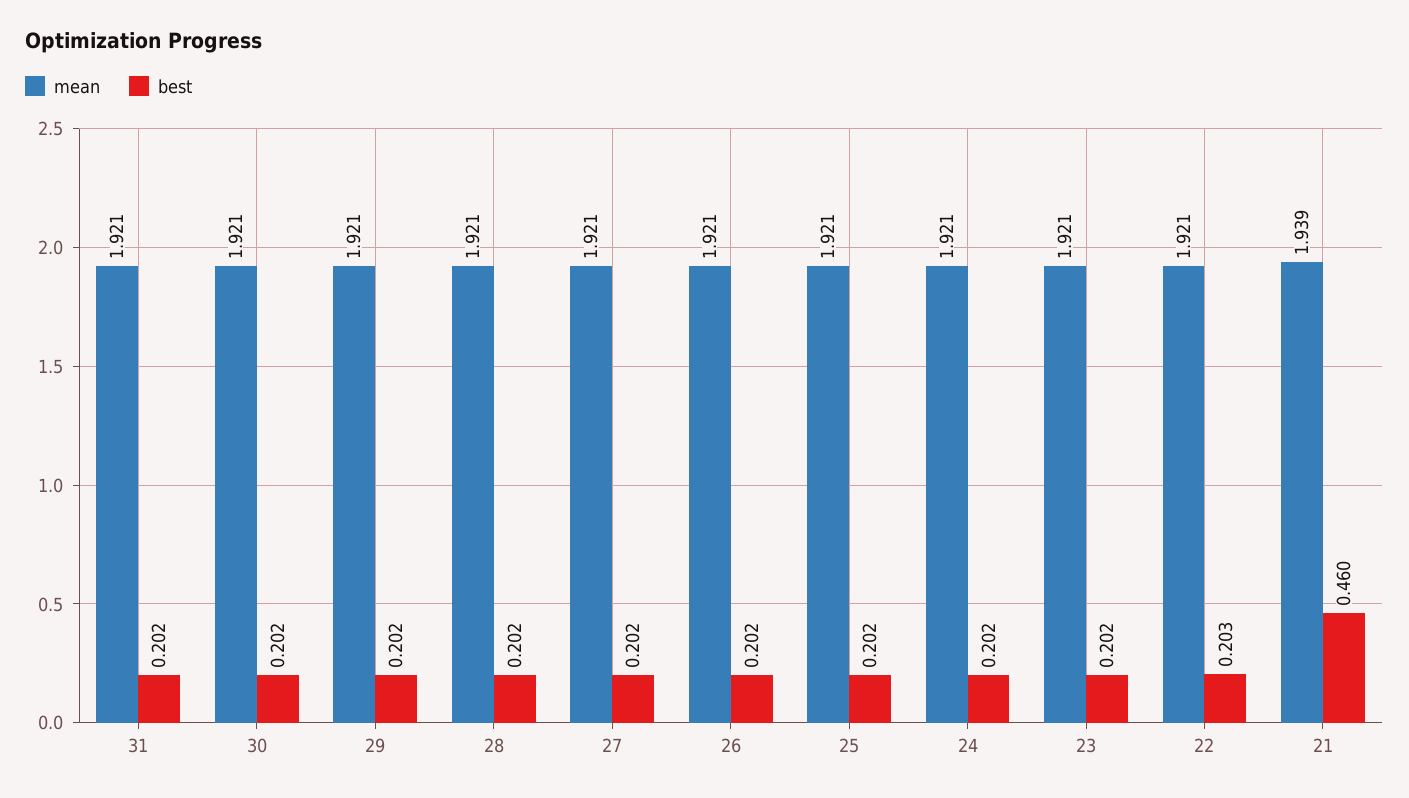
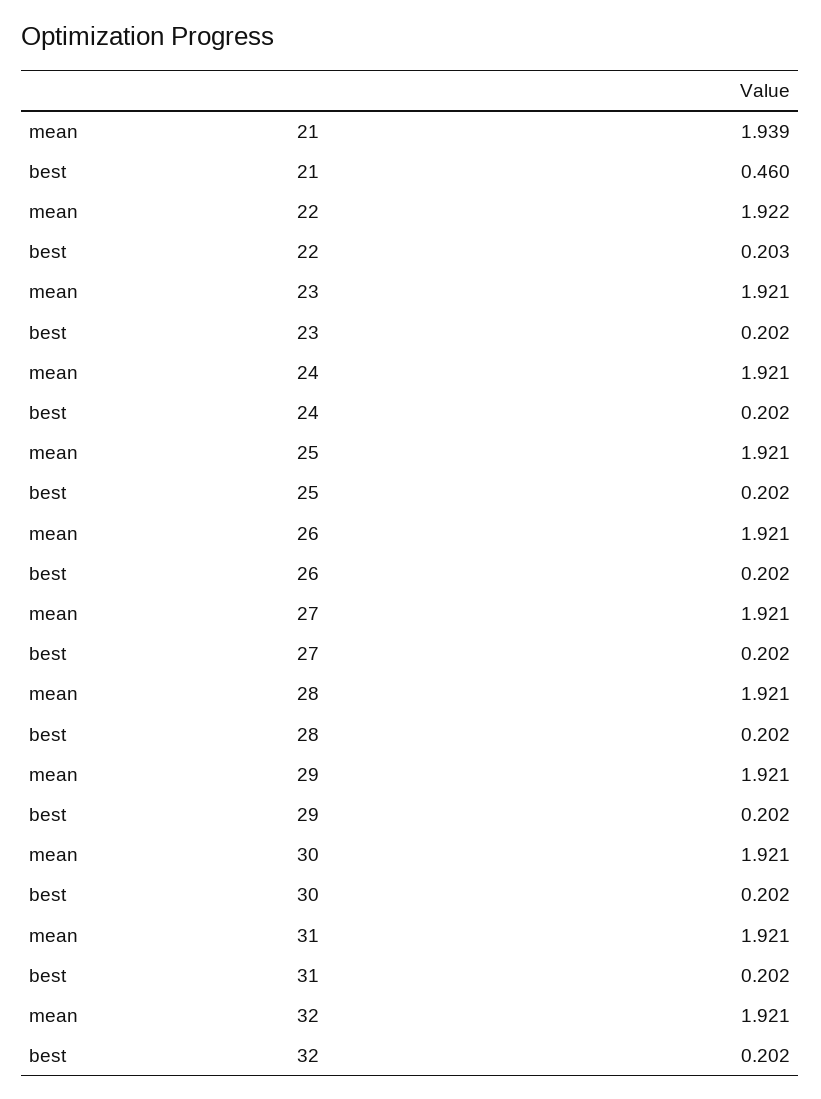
mean, 22: 1.921 -> 1.922
mean, 32: none -> 1.921
best, 32: none -> 0.202

